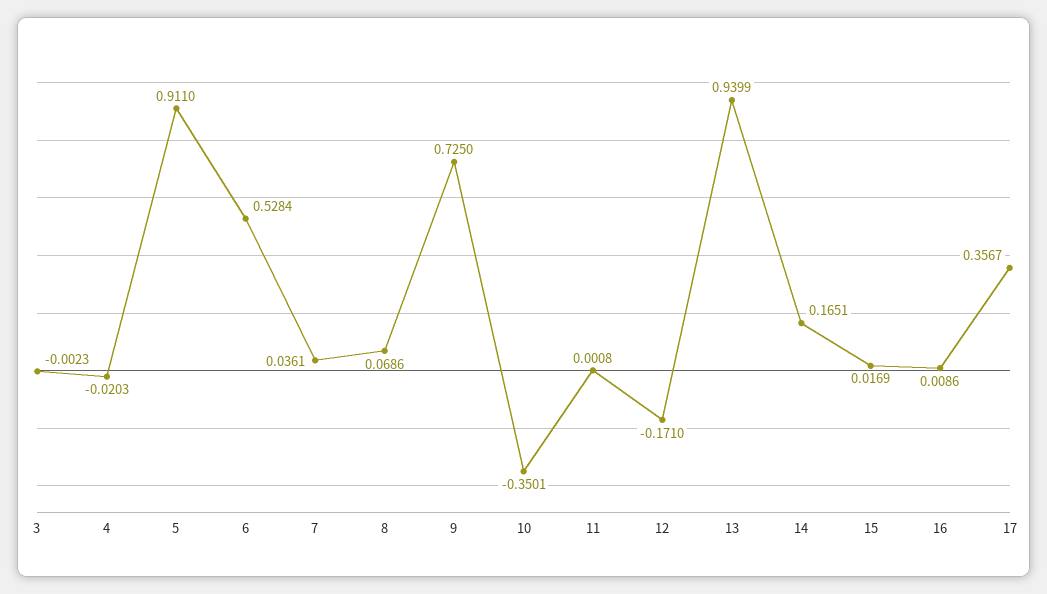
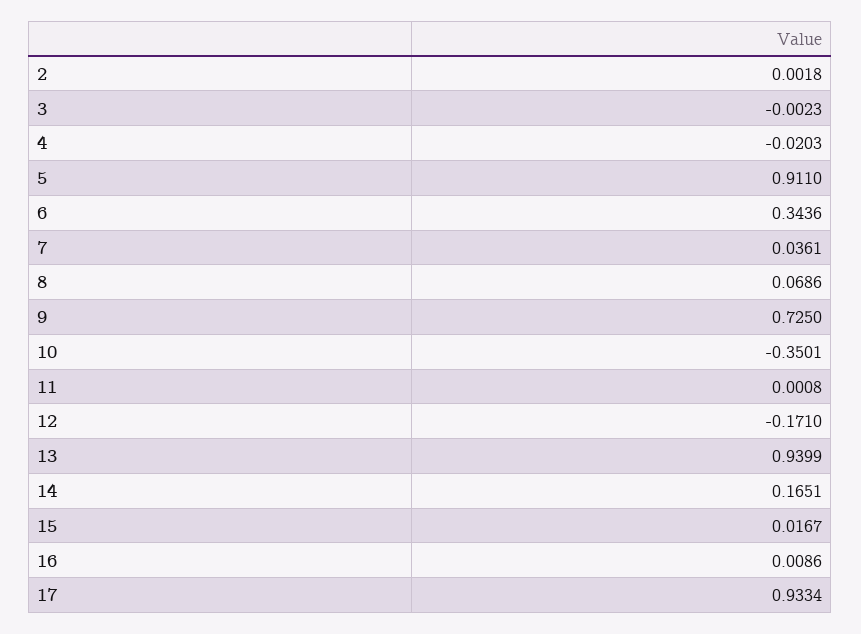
6: 0.5284 -> 0.3436
15: 0.0169 -> 0.0167
17: 0.3567 -> 0.9334
2: none -> 0.0018

